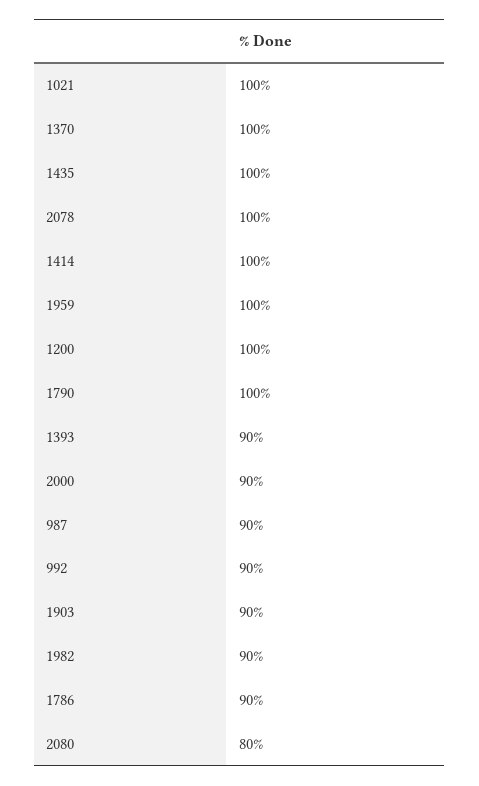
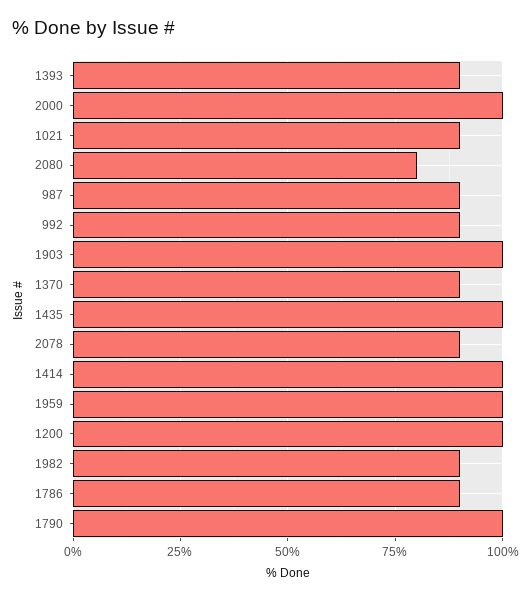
1021: 100 -> 90
1370: 100 -> 90
2078: 100 -> 90
2000: 90 -> 100
1903: 90 -> 100

